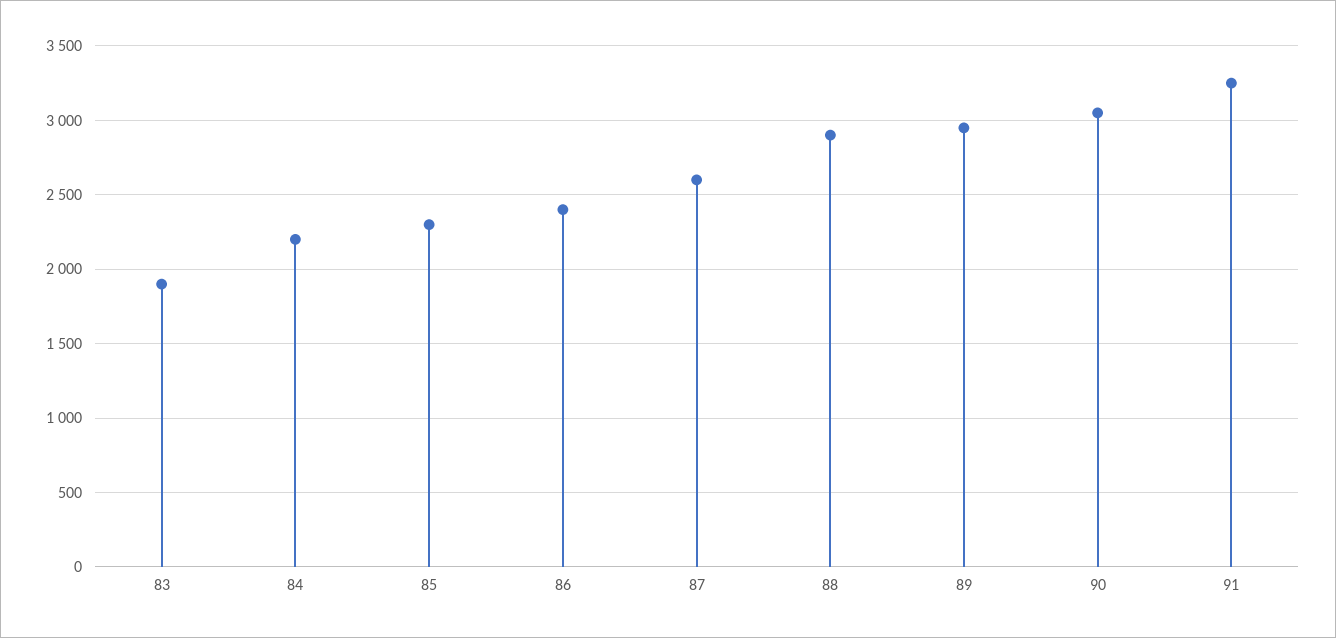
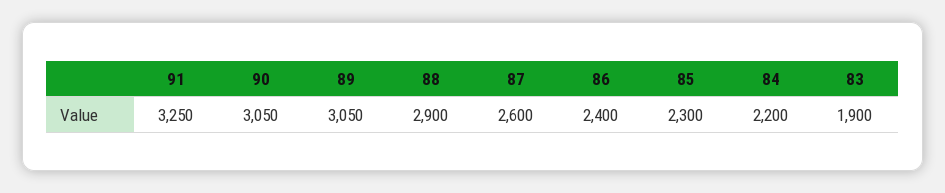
89: 2950 -> 3050

